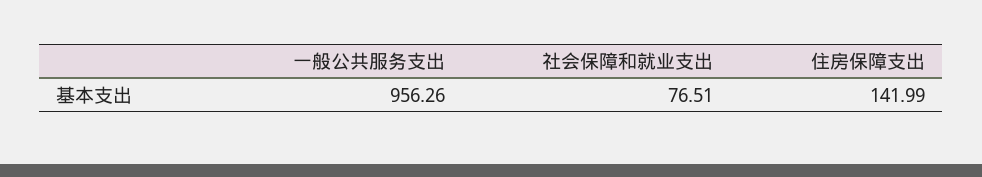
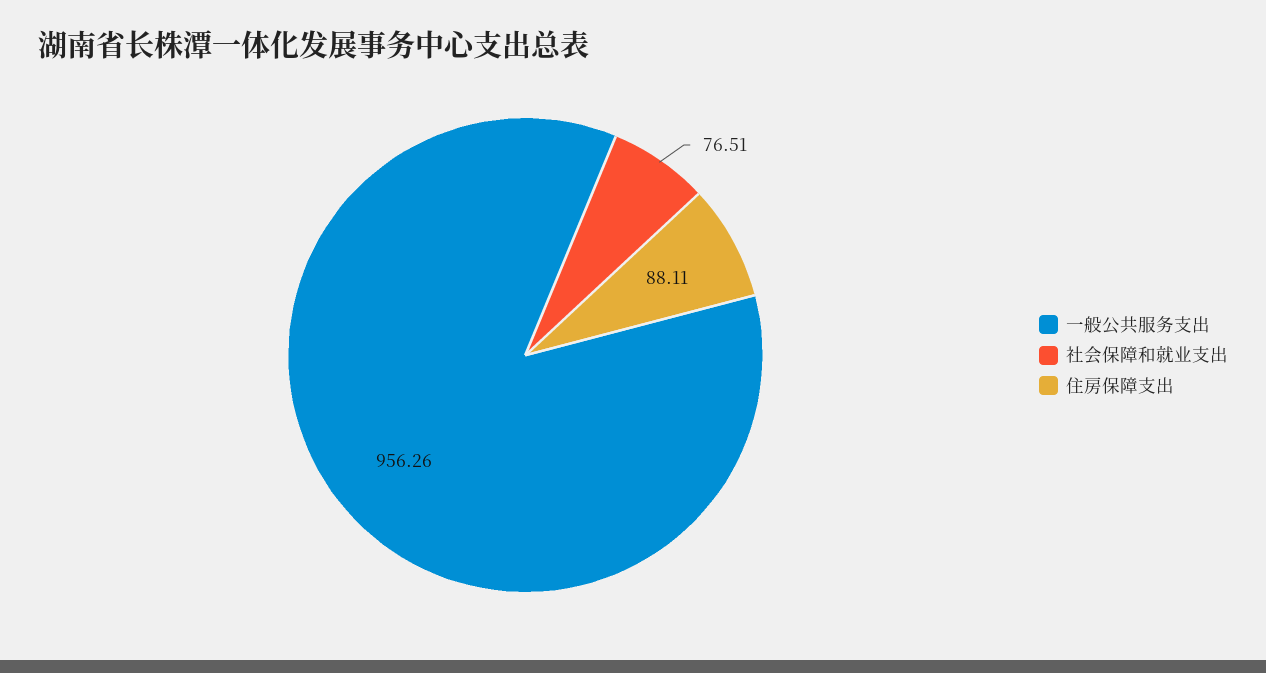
住房保障支出: 141.99 -> 88.11

